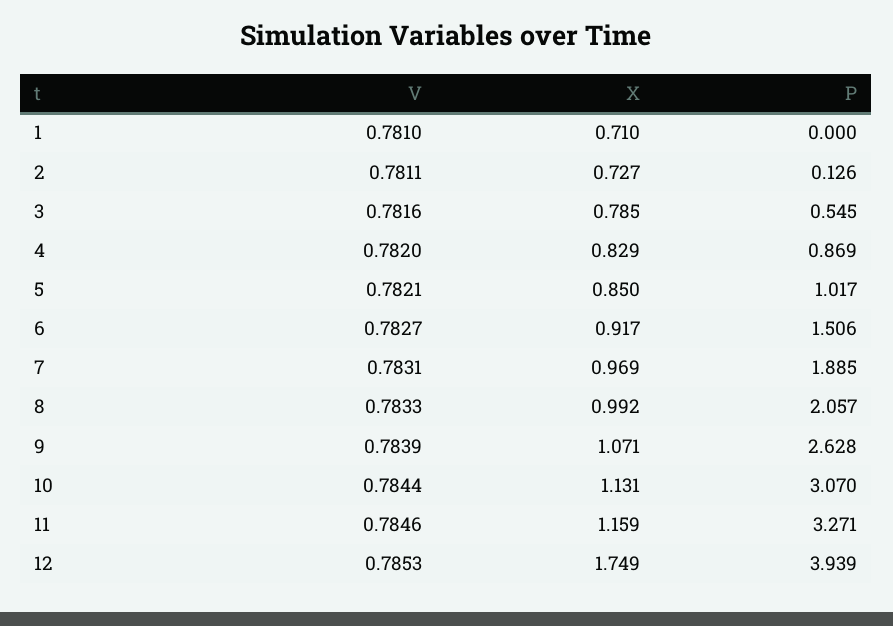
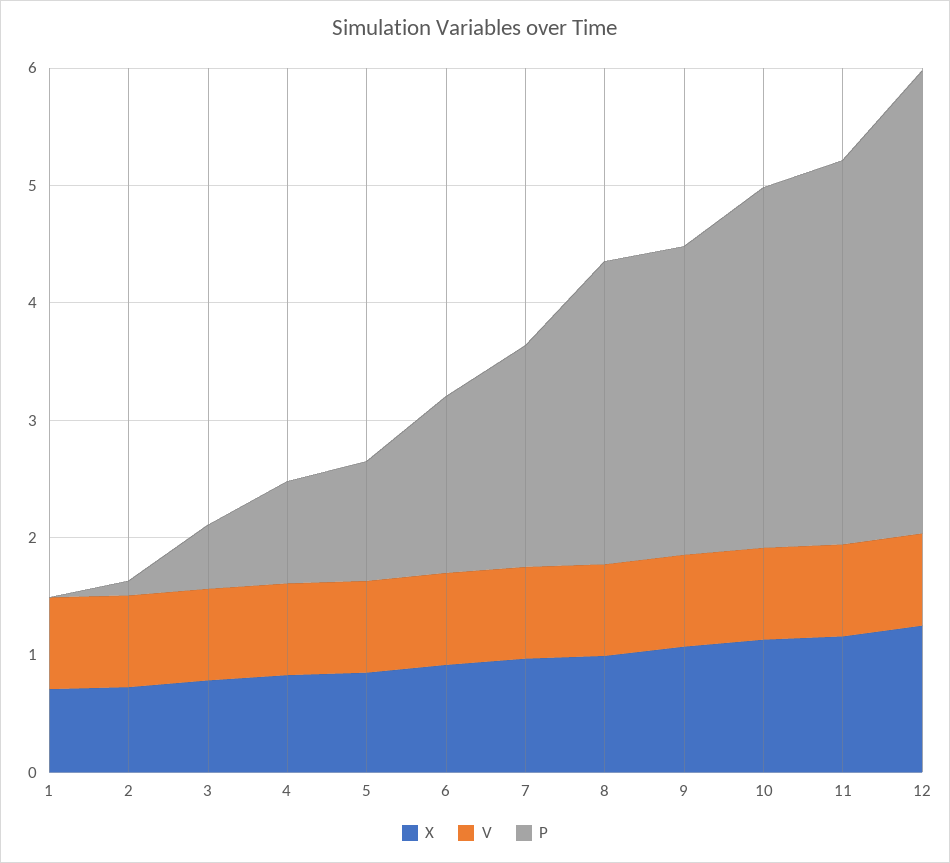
P, 8: 2.057 -> 2.6
X, 12: 1.749 -> 1.2

